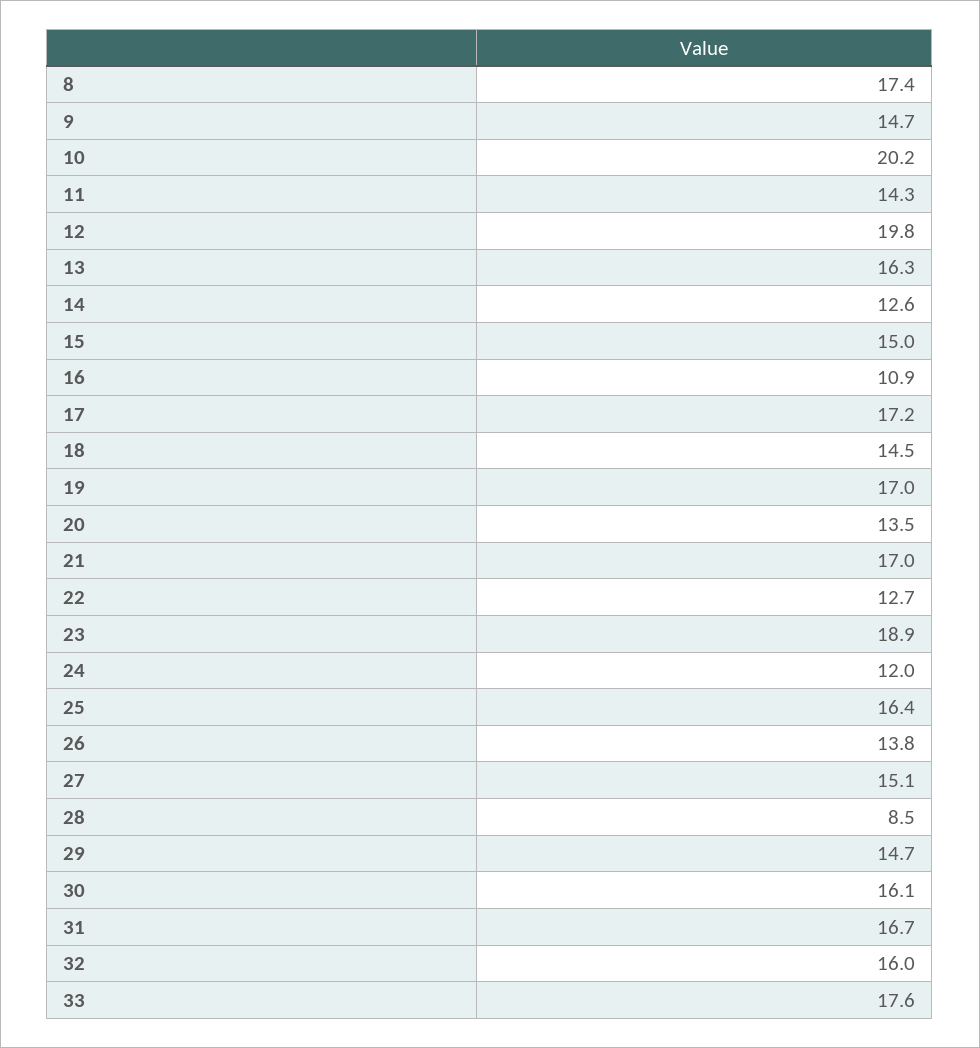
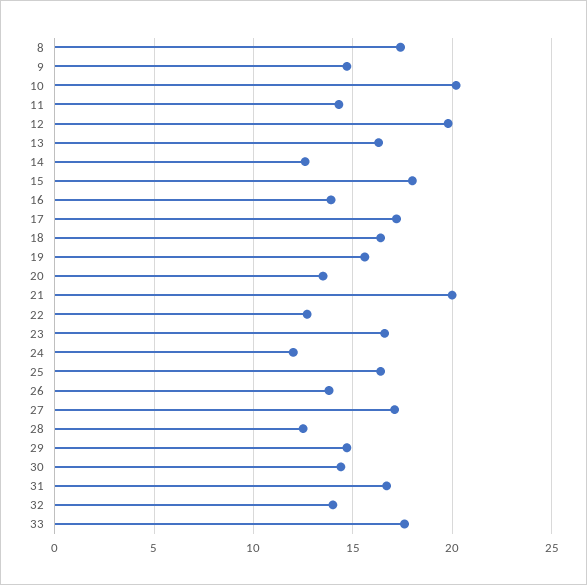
15: 15 -> 18
16: 10.9 -> 14
18: 14.5 -> 16.5
19: 17 -> 15.5
21: 17 -> 20
23: 18.9 -> 16.5
27: 15.1 -> 17
28: 8.5 -> 12.5
30: 16.1 -> 14.5
32: 16 -> 14

